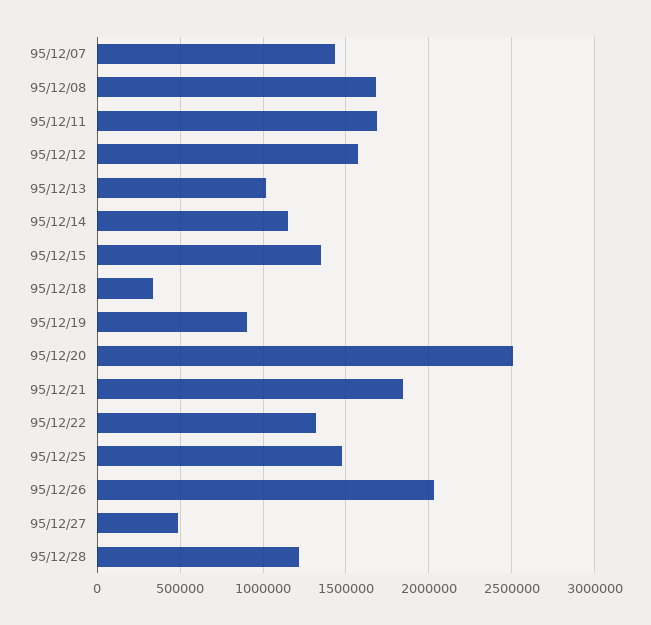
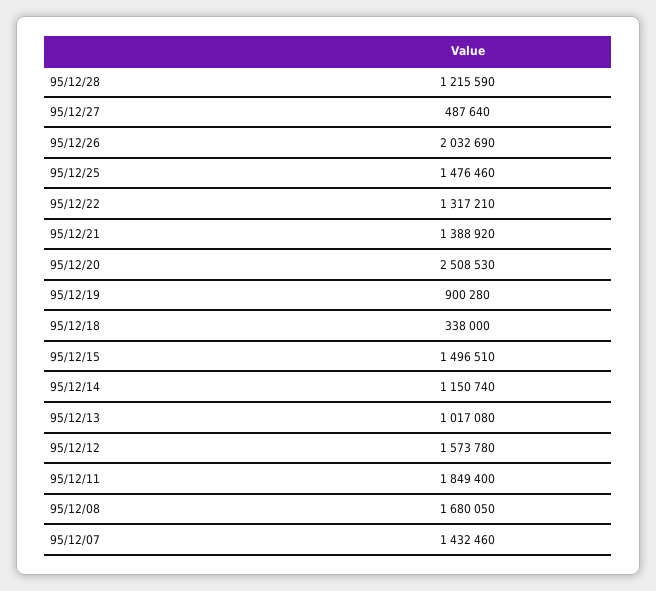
95/12/11: 1700000 -> 1849400
95/12/15: 1350000 -> 1496510
95/12/21: 1850000 -> 1388920

